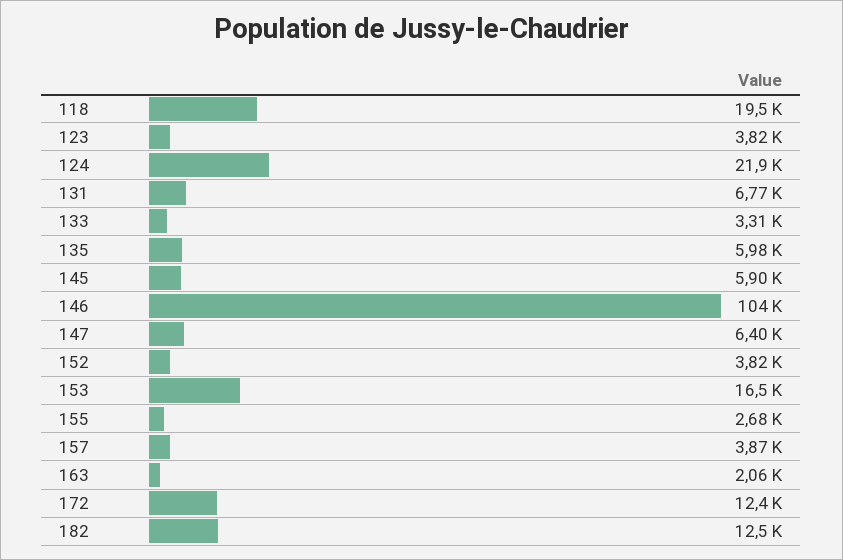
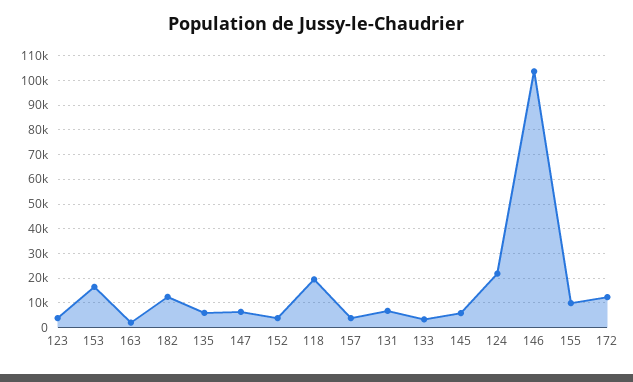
155: 2680 -> 10000

